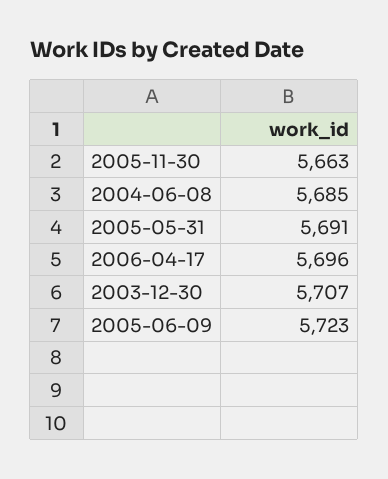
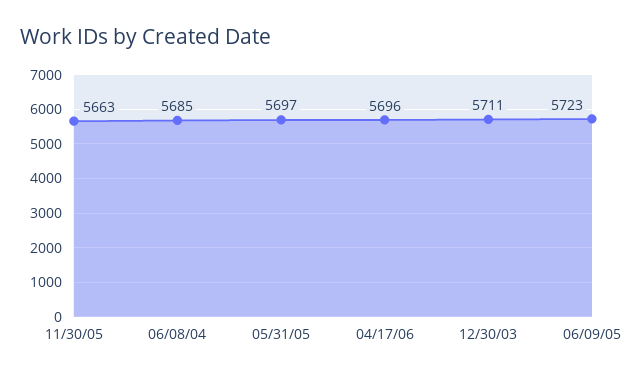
2005-05-31: 5691 -> 5697
2003-12-30: 5707 -> 5711

